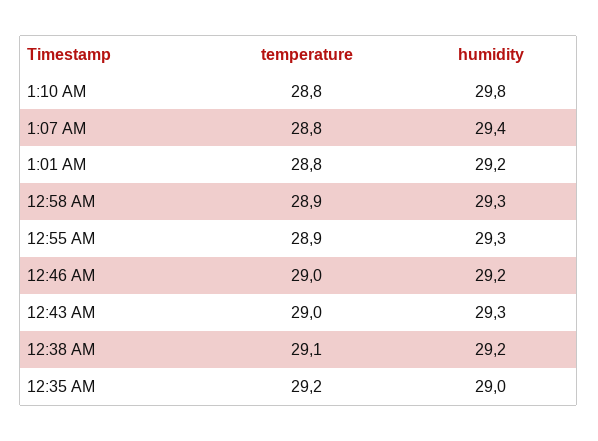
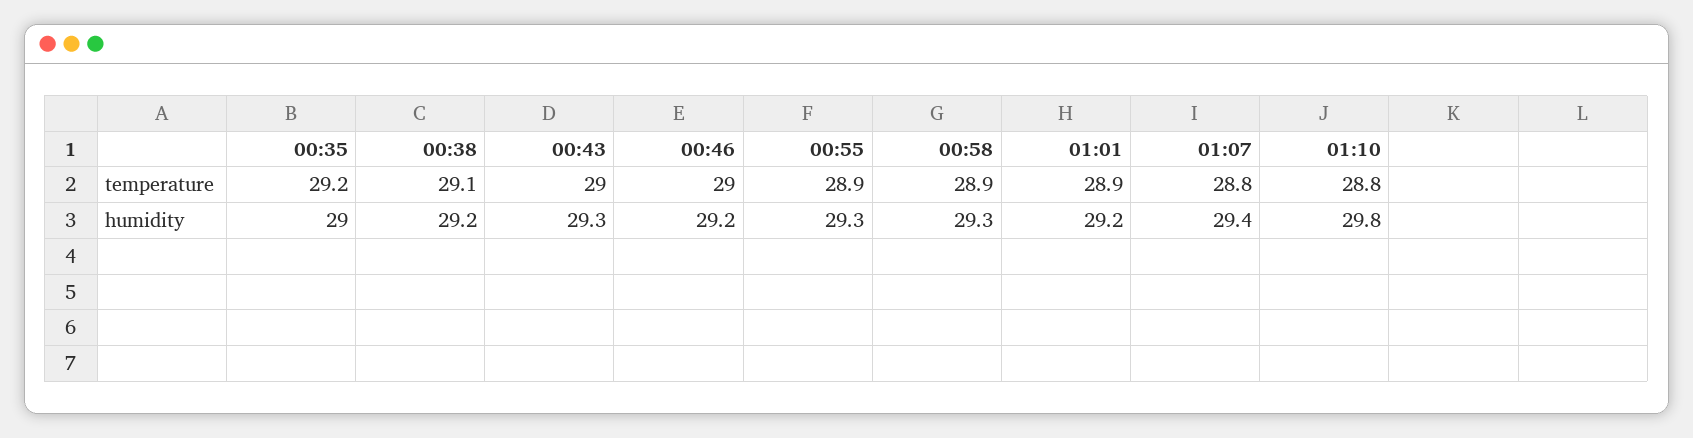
temperature, 1:01 AM: 28.8 -> 28.9

